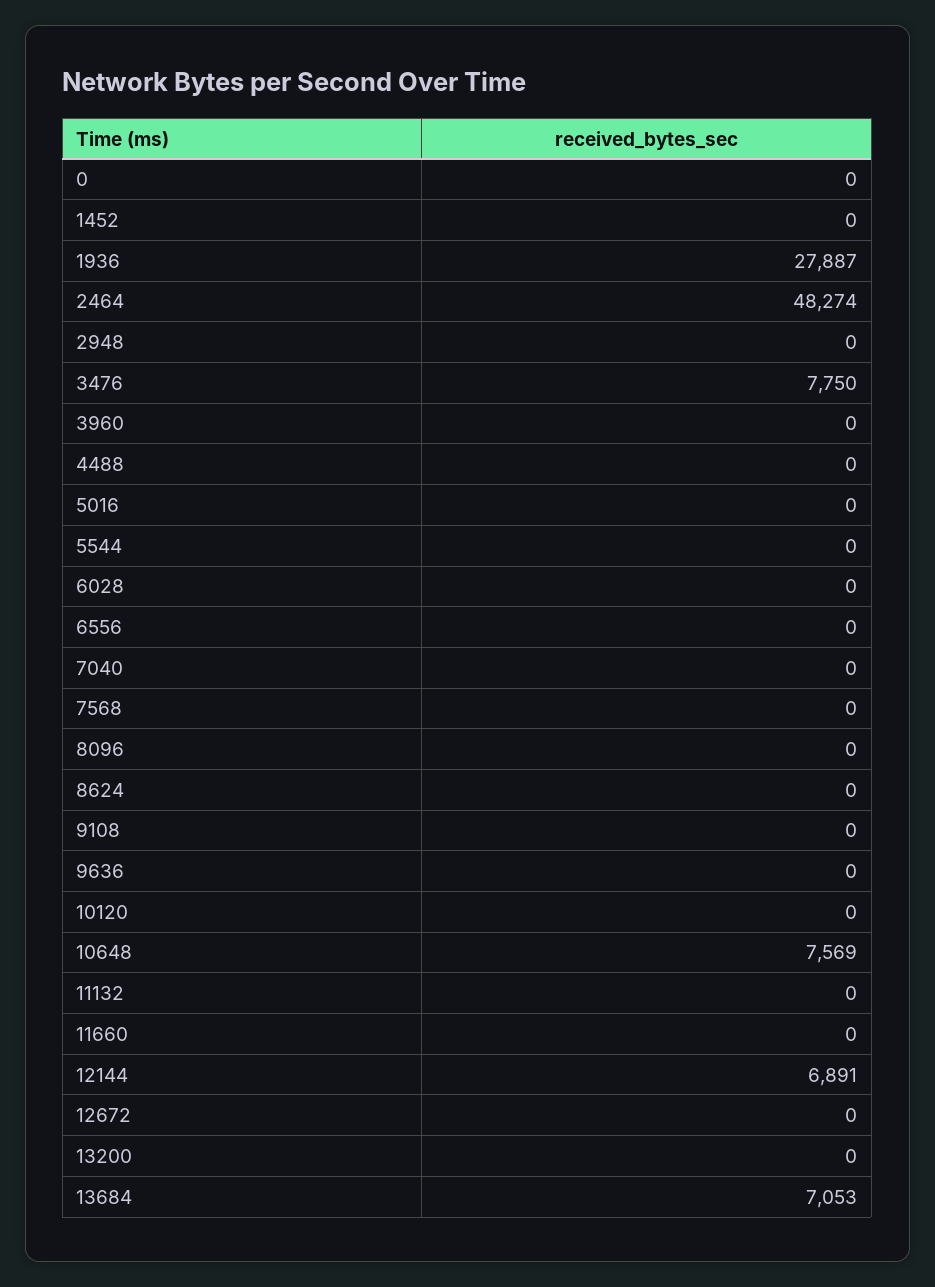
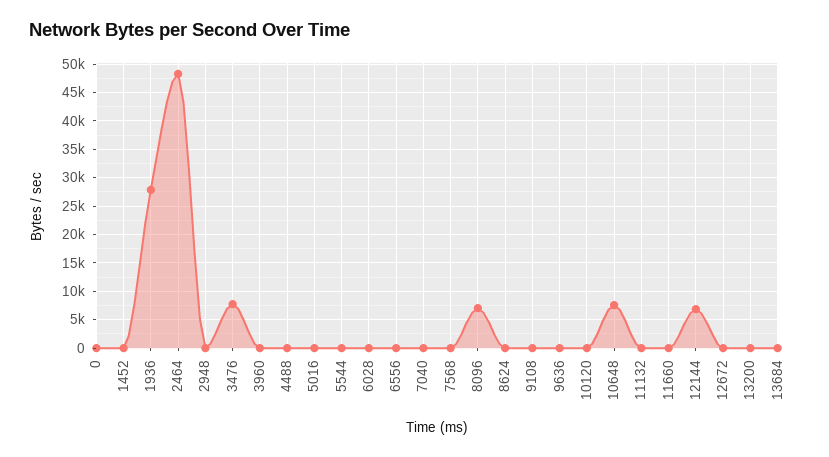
8096: 0 -> 7500
13684: 7053 -> 0

